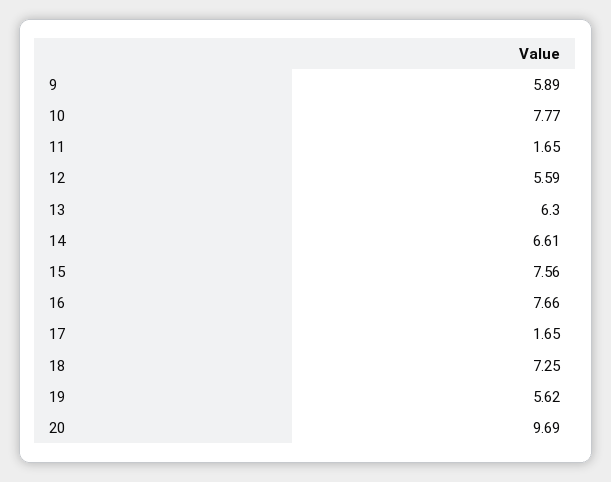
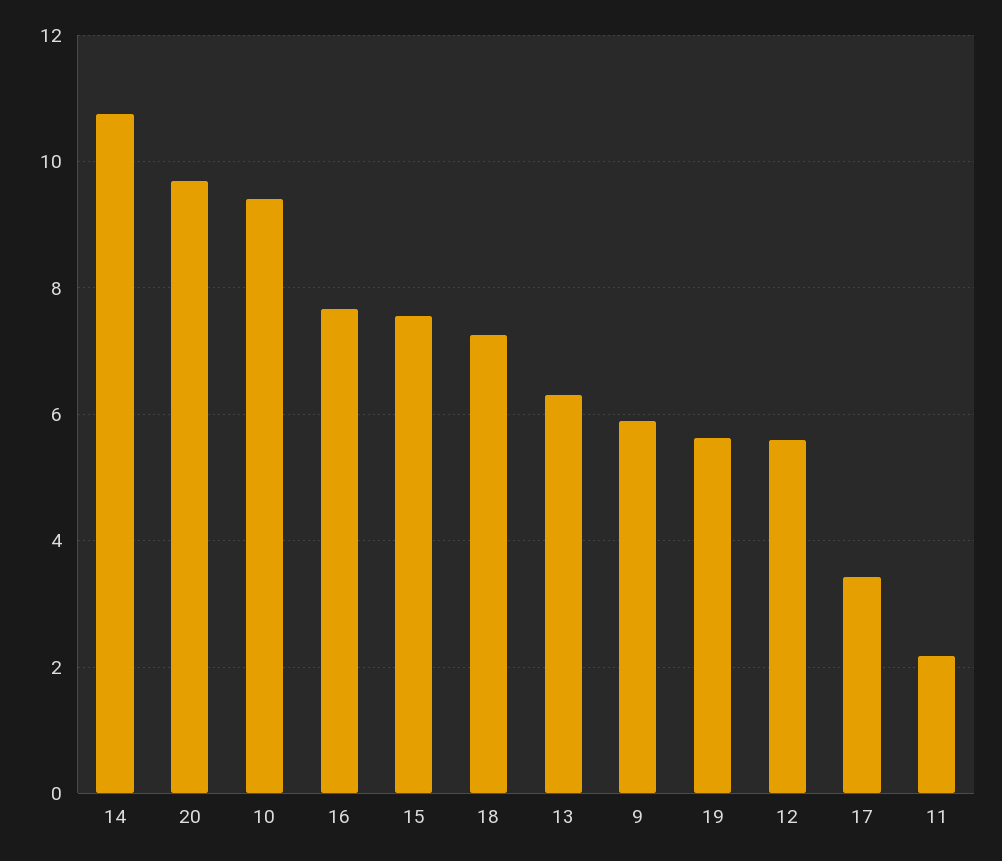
10: 7.77 -> 9.4
11: 1.65 -> 2.2
14: 6.61 -> 10.8
17: 1.65 -> 3.4

